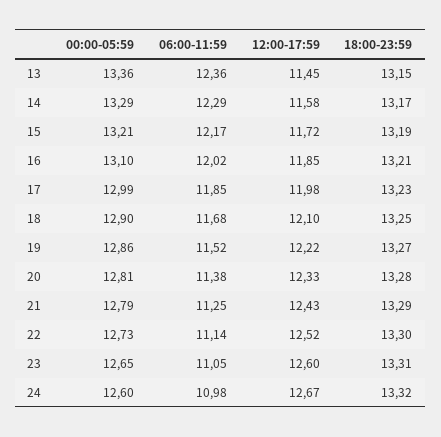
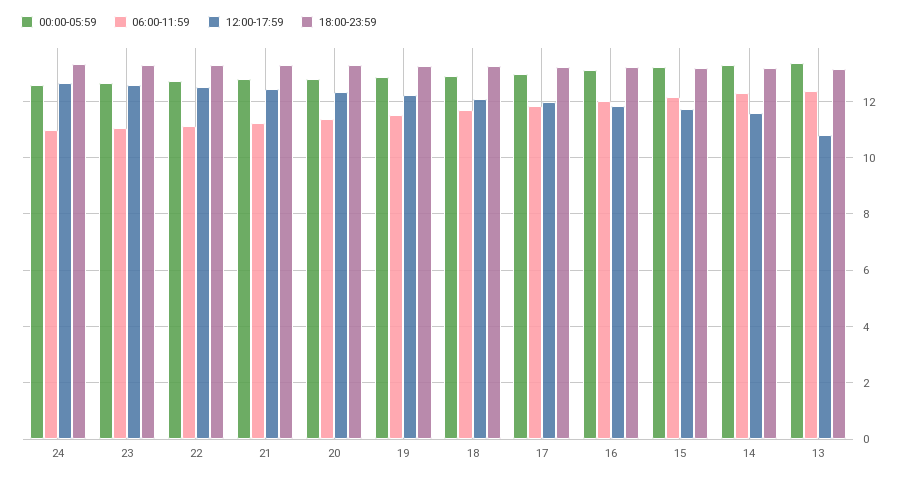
12:00-17:59, 13: 11.45 -> 10.75

